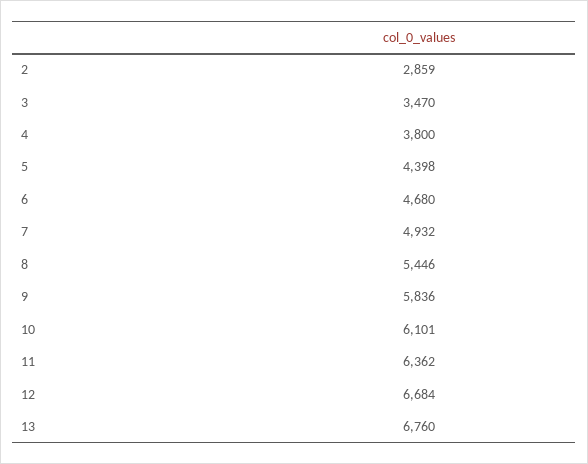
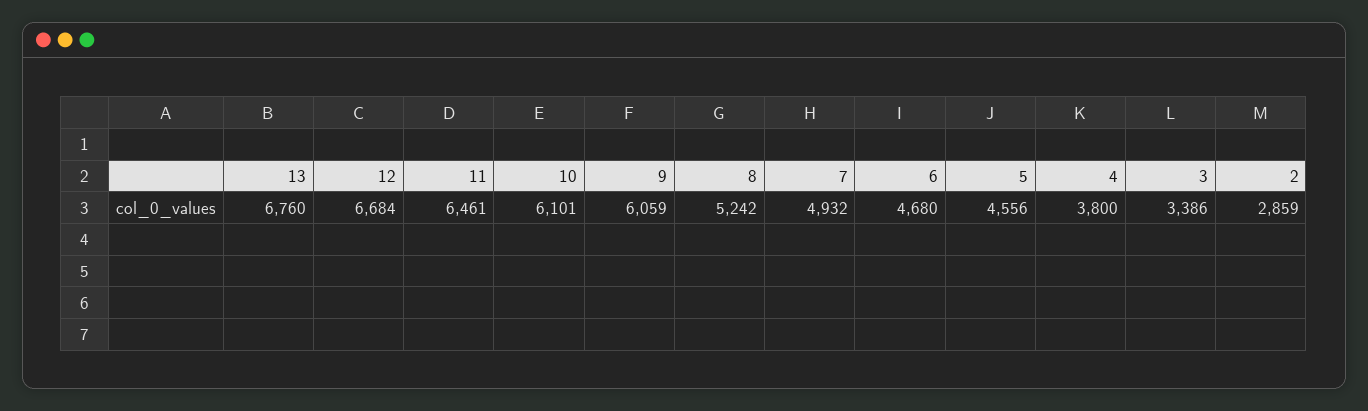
3: 3470 -> 3386
5: 4398 -> 4556
8: 5446 -> 5242
9: 5836 -> 6059
11: 6362 -> 6461

